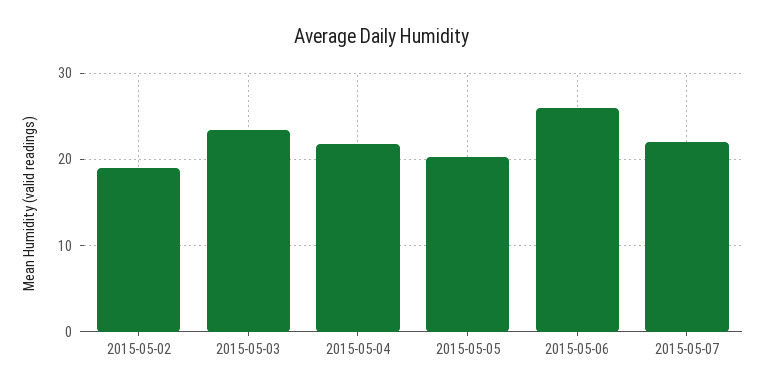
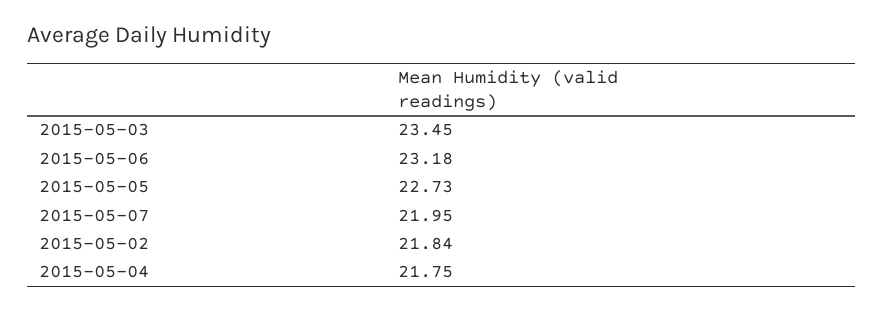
2015-05-02: 19 -> 21.84
2015-05-05: 20 -> 22.73
2015-05-06: 26 -> 23.18

